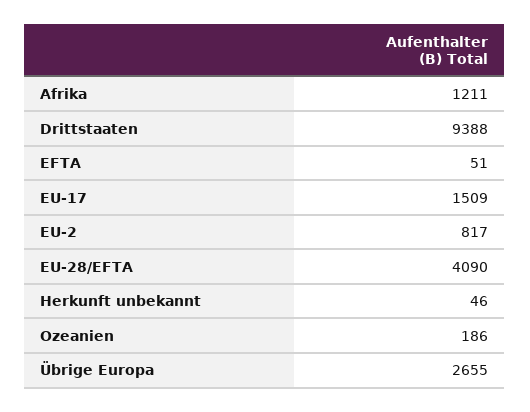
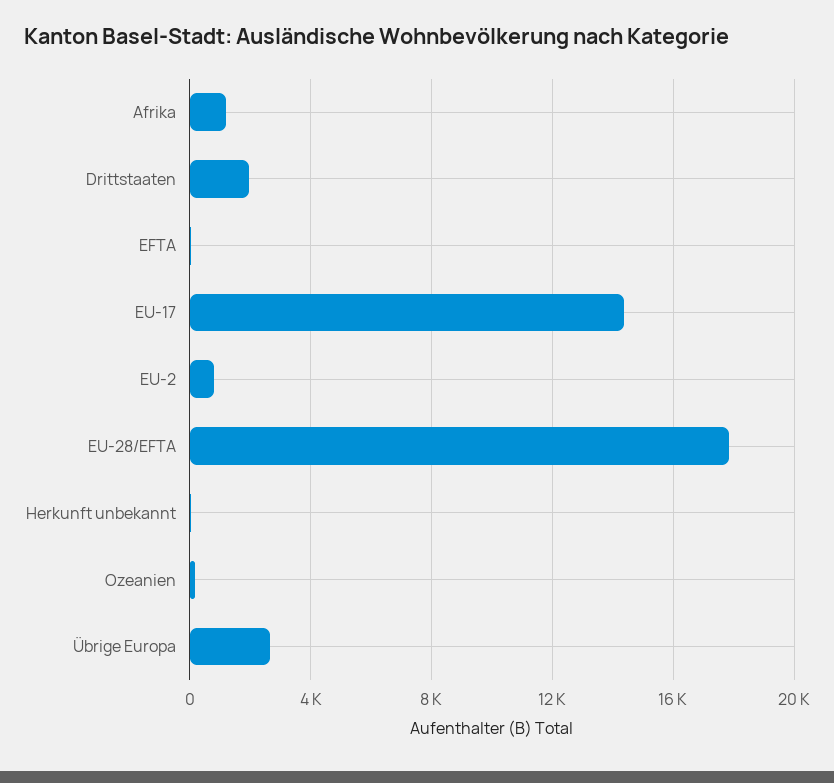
Drittstaaten: 9388 -> 2000
EU-17: 1509 -> 14500
EU-28/EFTA: 4090 -> 18000

